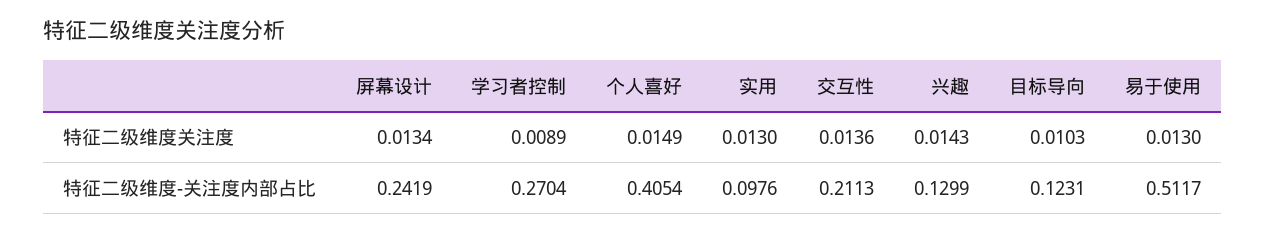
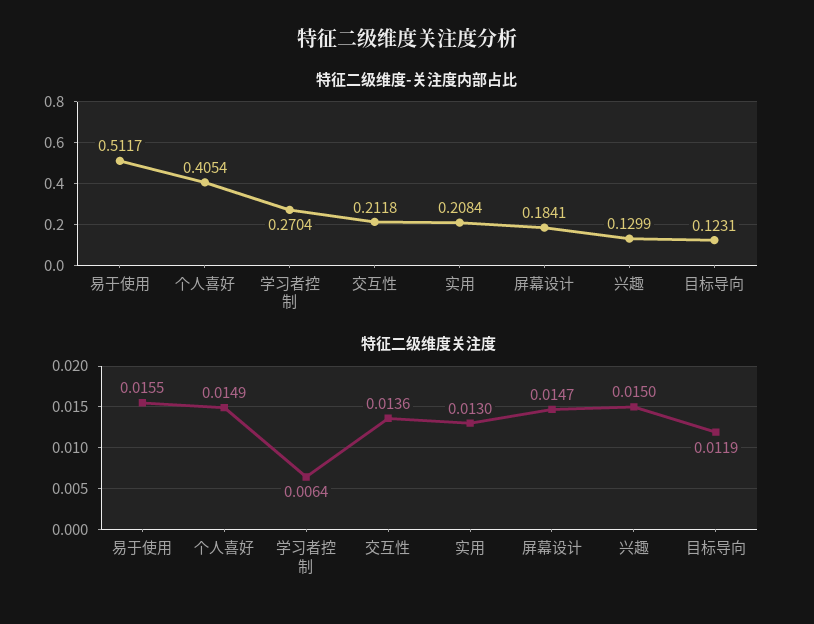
特征二级维度关注度, 屏幕设计: 0.0134 -> 0.0147
特征二级维度关注度, 学习者控制: 0.0089 -> 0.0064
特征二级维度关注度, 兴趣: 0.0143 -> 0.015
特征二级维度关注度, 目标导向: 0.0103 -> 0.0119
特征二级维度关注度, 易于使用: 0.013 -> 0.0155
特征二级维度-关注度内部占比, 屏幕设计: 0.2419 -> 0.1841
特征二级维度-关注度内部占比, 实用: 0.0976 -> 0.2084
特征二级维度-关注度内部占比, 交互性: 0.2113 -> 0.2118

